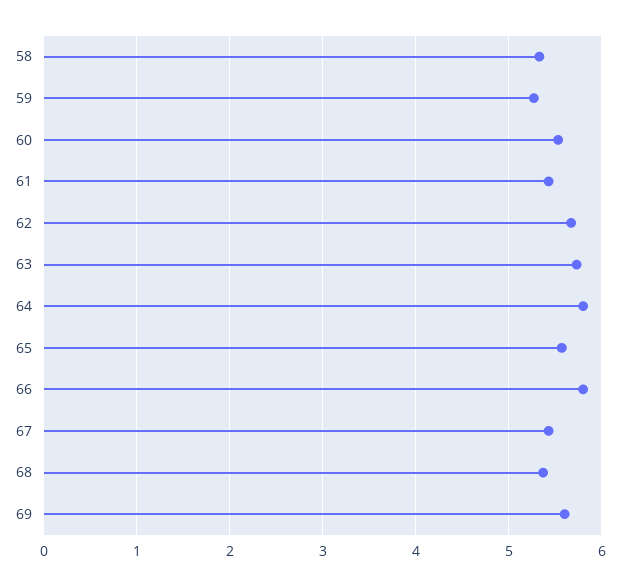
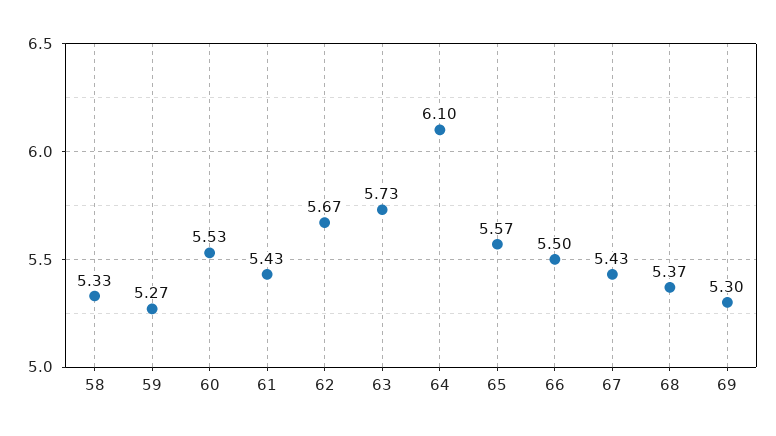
64: 5.8 -> 6.1
66: 5.8 -> 5.5
69: 5.6 -> 5.3

